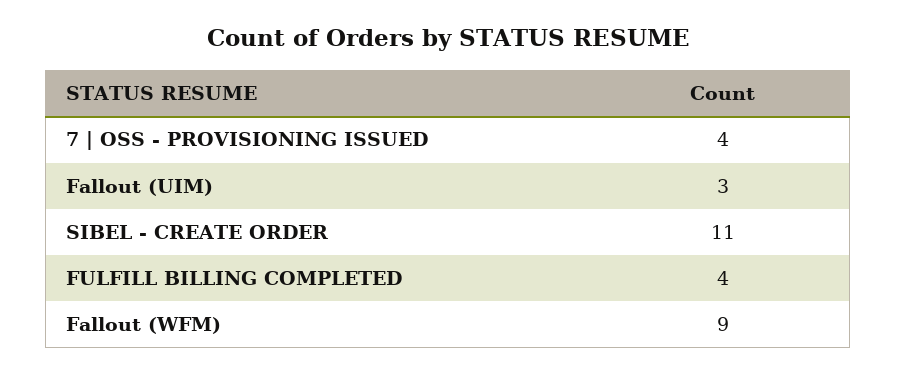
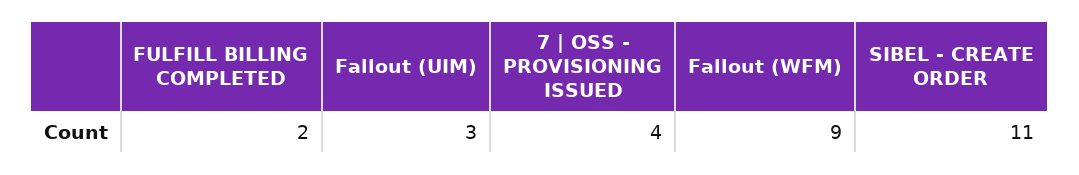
FULFILL BILLING COMPLETED: 4 -> 2

